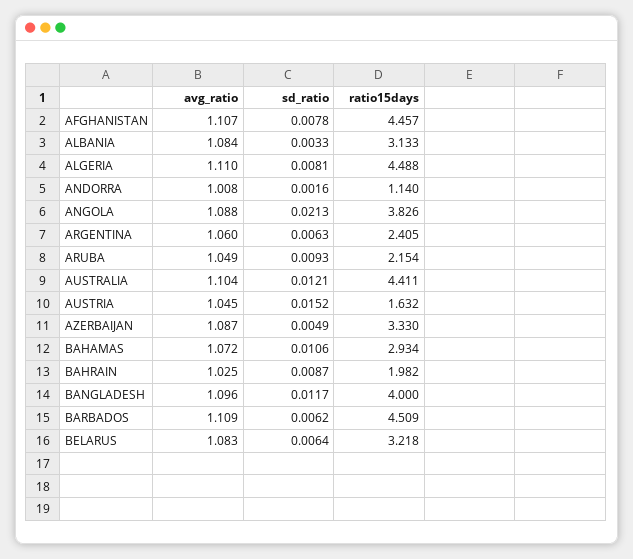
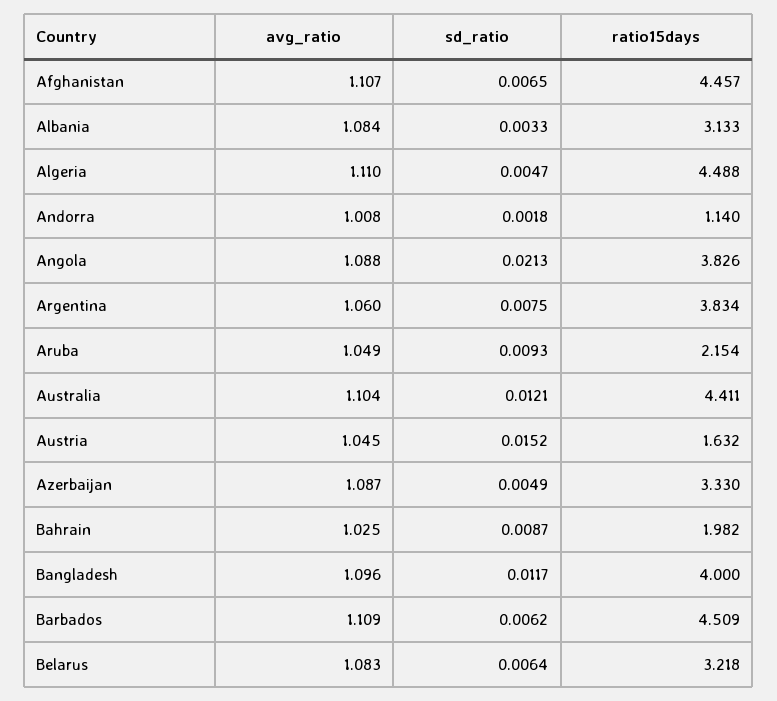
sd_ratio, AFGHANISTAN: 0.0078 -> 0.0065
sd_ratio, ALGERIA: 0.0081 -> 0.0047
sd_ratio, ANDORRA: 0.0016 -> 0.0018
sd_ratio, ARGENTINA: 0.0063 -> 0.0075
ratio15days, ARGENTINA: 2.405 -> 3.834
avg_ratio, BAHAMAS: 1.072 -> none
sd_ratio, BAHAMAS: 0.0106 -> none
ratio15days, BAHAMAS: 2.934 -> none

